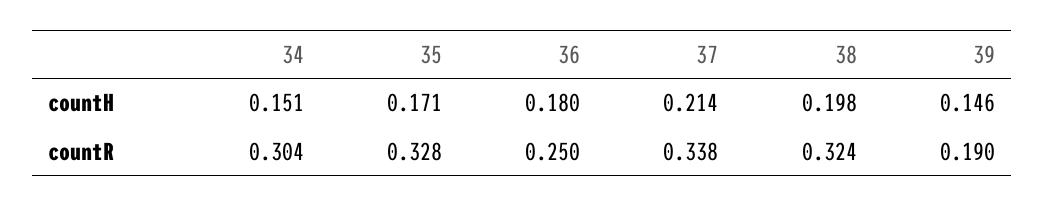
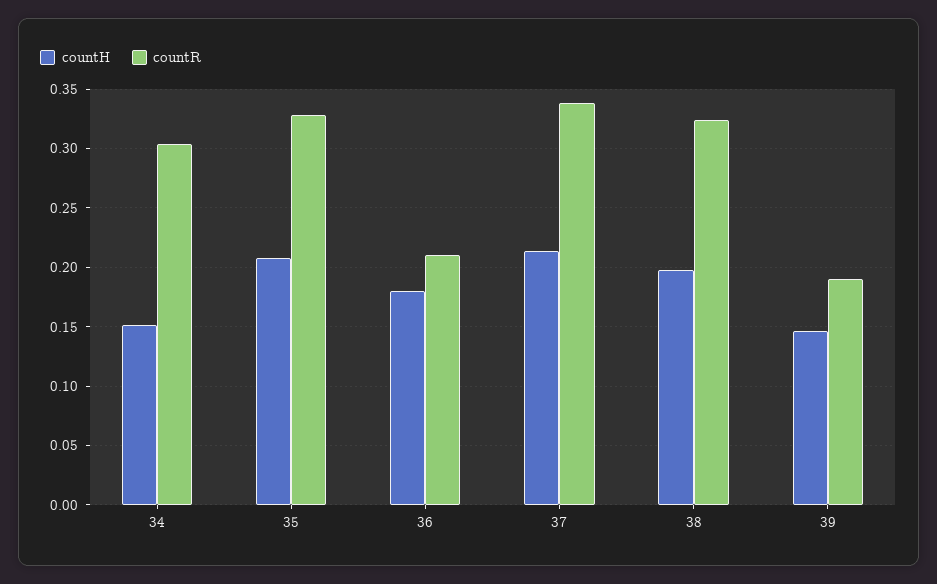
countH, 35: 0.171 -> 0.21
countR, 36: 0.25 -> 0.21

